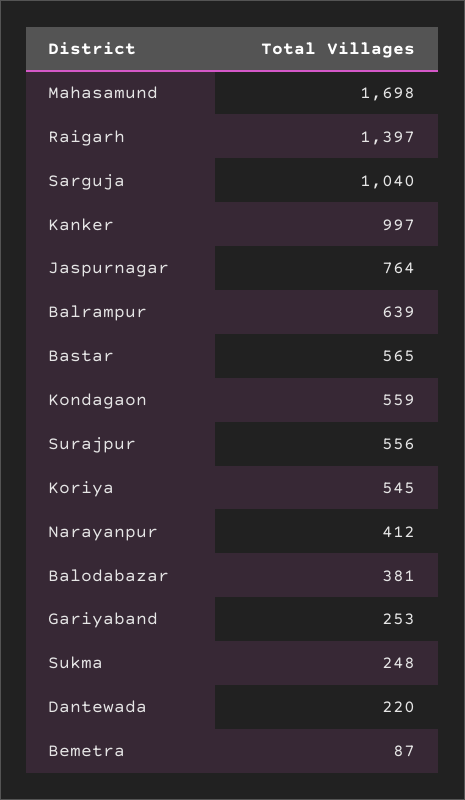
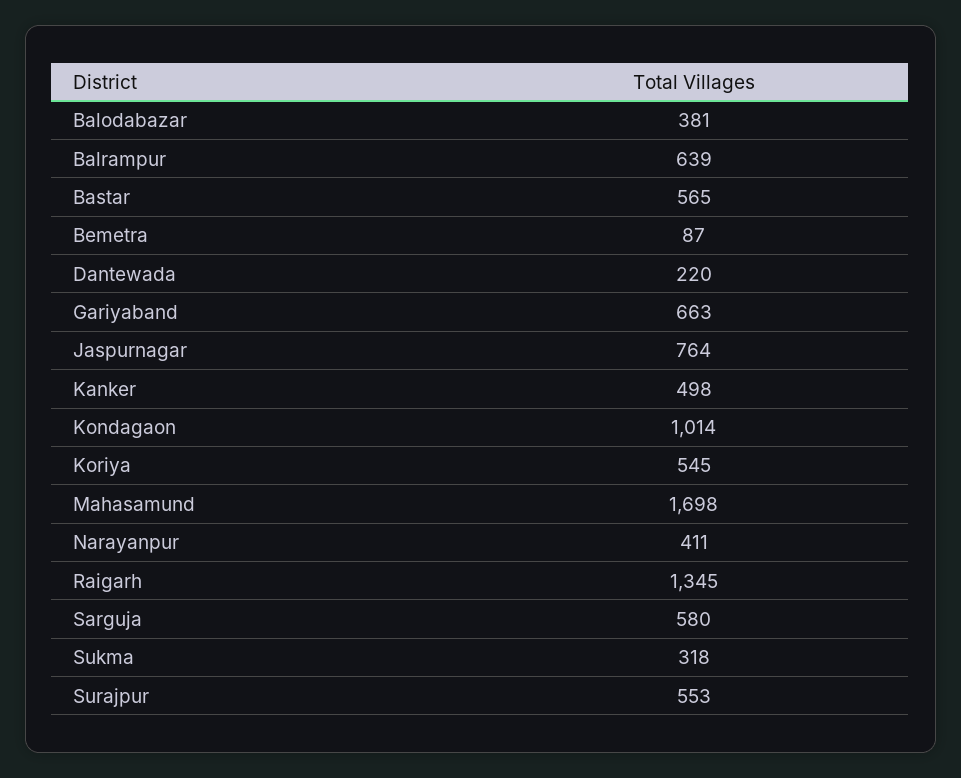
Raigarh: 1397 -> 1345
Sarguja: 1040 -> 580
Kanker: 997 -> 498
Kondagaon: 559 -> 1014
Surajpur: 556 -> 553
Narayanpur: 412 -> 411
Gariyaband: 253 -> 663
Sukma: 248 -> 318

